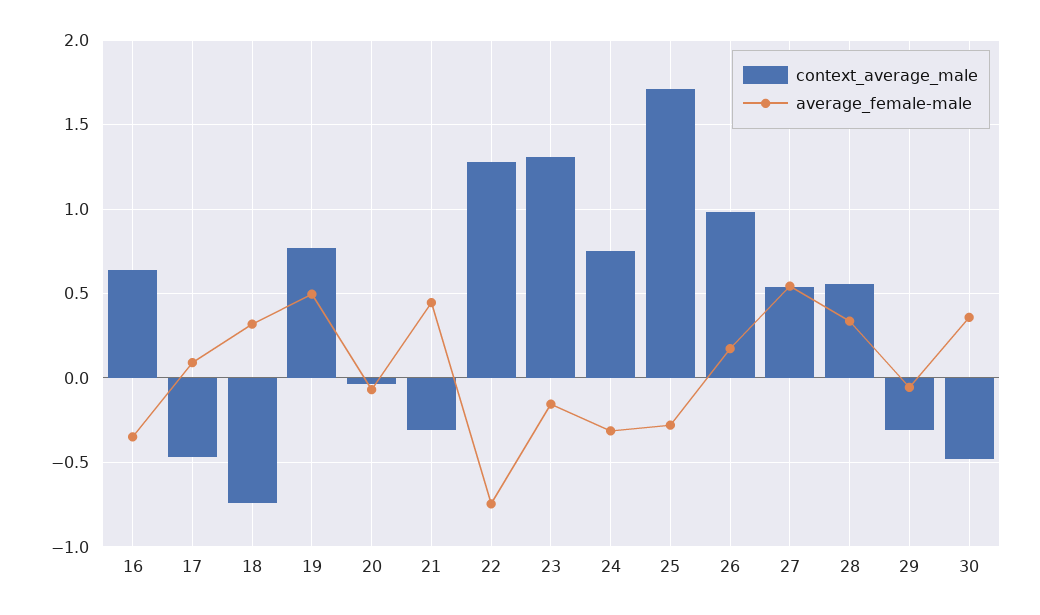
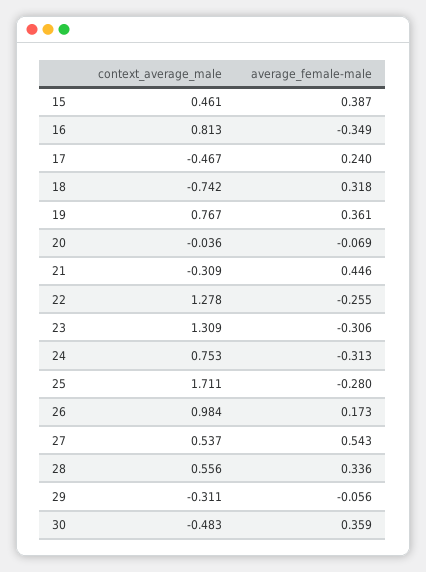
context_average_male, 16: 0.65 -> 0.813
average_female-male, 17: 0.1 -> 0.24
average_female-male, 19: 0.5 -> 0.361
average_female-male, 22: -0.75 -> -0.255
average_female-male, 23: -0.15 -> -0.306
context_average_male, 15: none -> 0.461
average_female-male, 15: none -> 0.387

